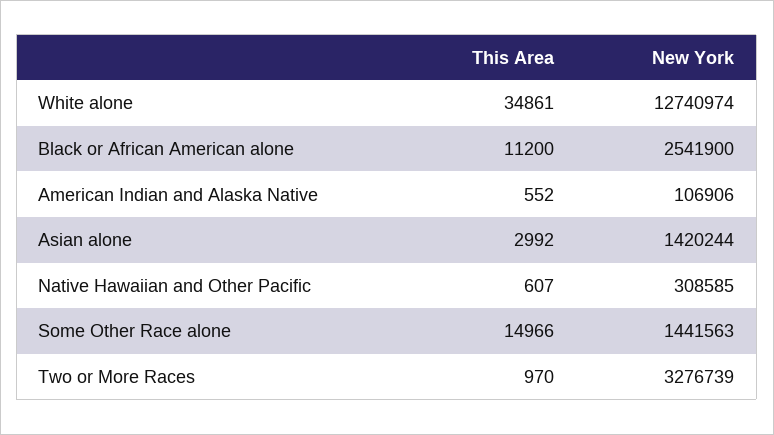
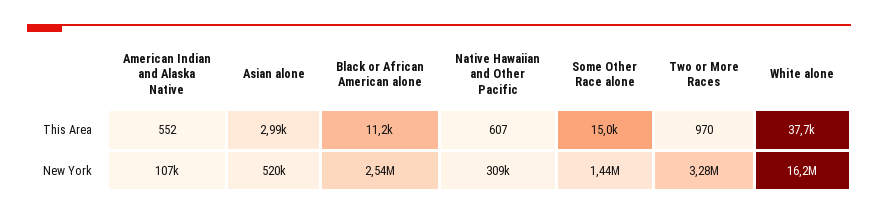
This Area, White alone: 34861 -> 37700
New York, White alone: 12740974 -> 16200000
New York, Asian alone: 1420244 -> 520000

